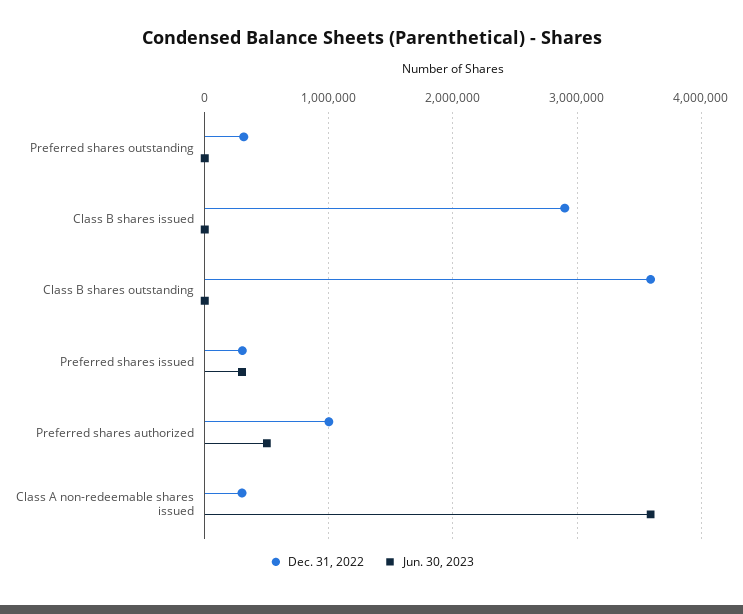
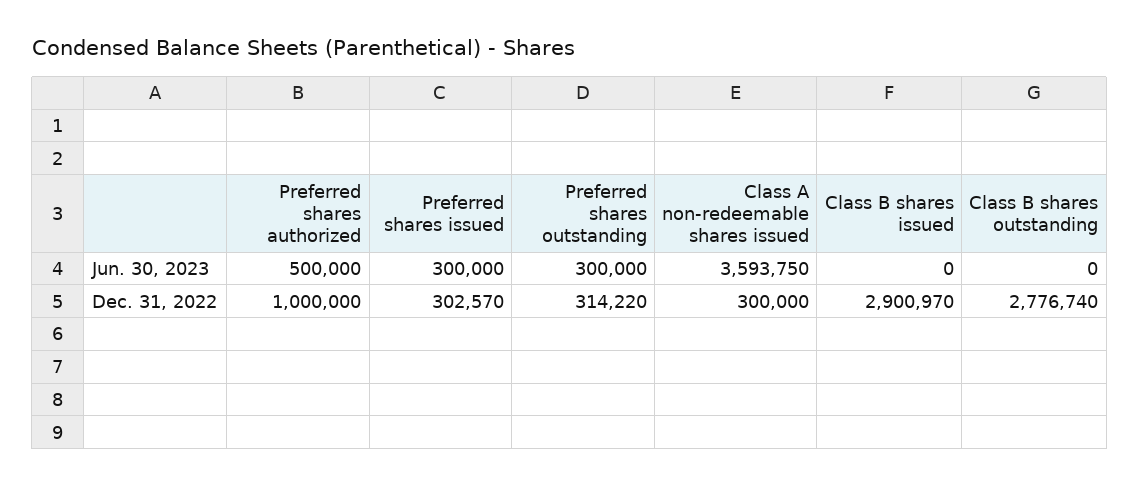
Jun. 30, 2023, Preferred shares outstanding: 0 -> 300000
Dec. 31, 2022, Class B shares outstanding: 3600000 -> 2776740

